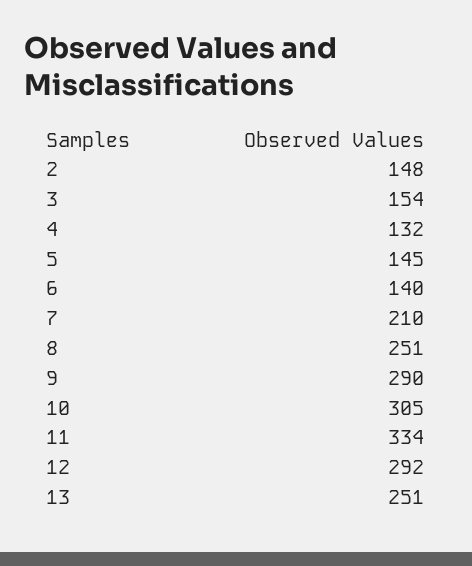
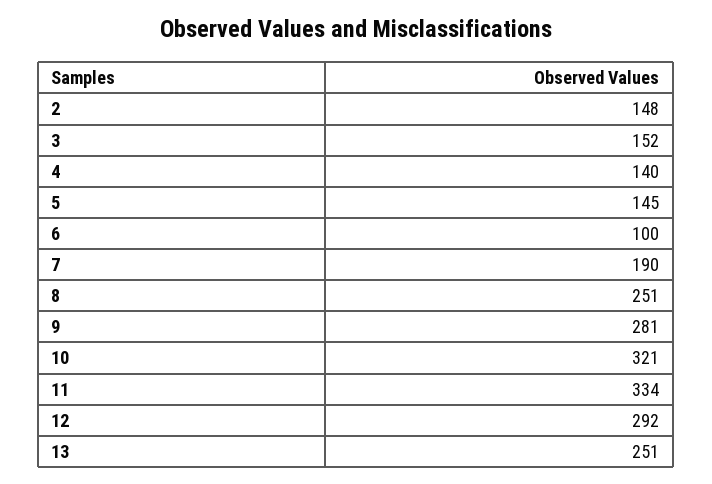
3: 154 -> 152
4: 132 -> 140
6: 140 -> 100
7: 210 -> 190
9: 290 -> 281
10: 305 -> 321

